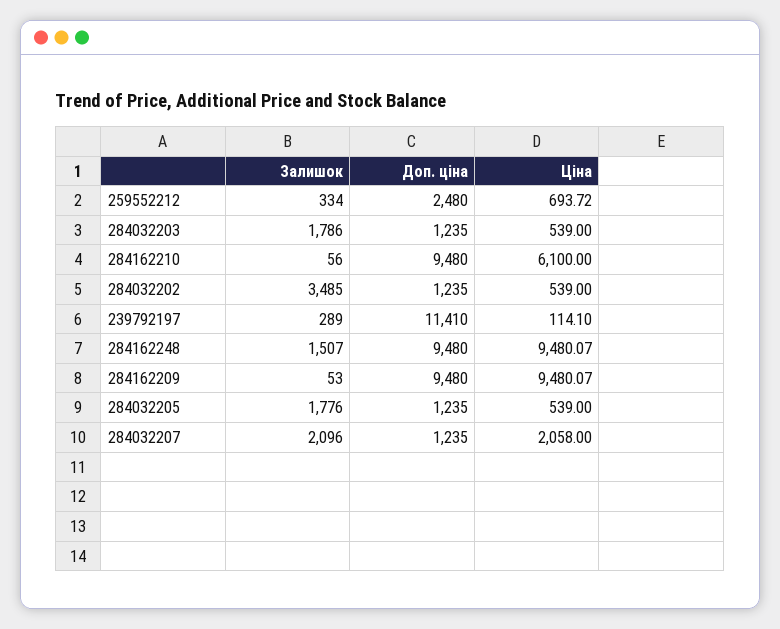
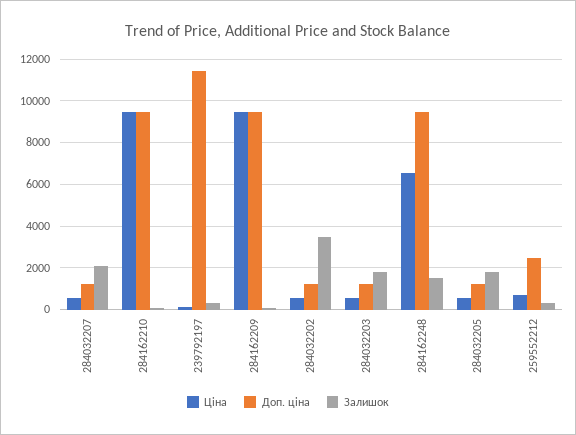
Ціна, 284162210: 6100 -> 9500
Ціна, 284162248: 9480.07 -> 6500
Ціна, 284032207: 2058 -> 500

